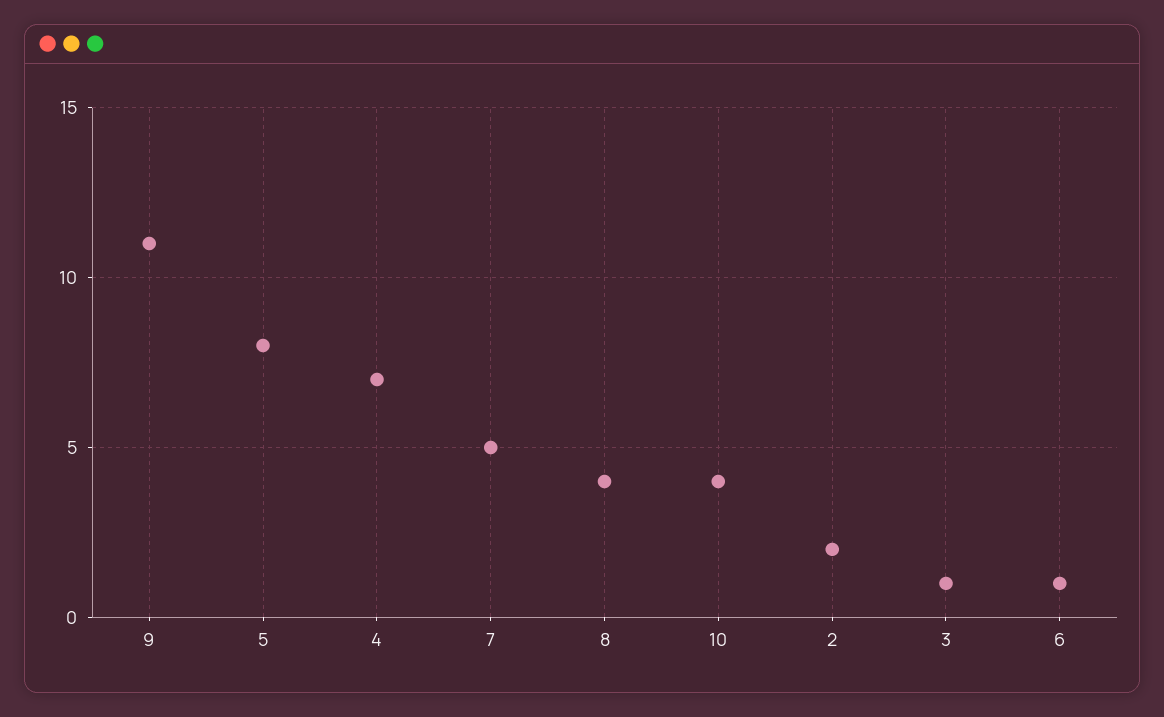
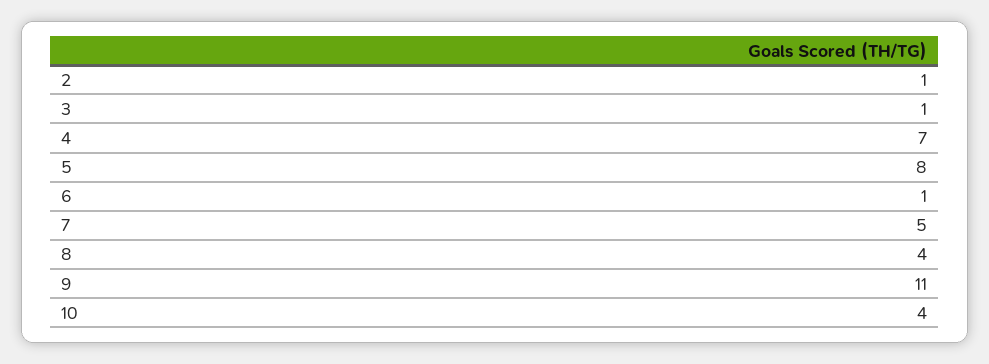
2: 2 -> 1

